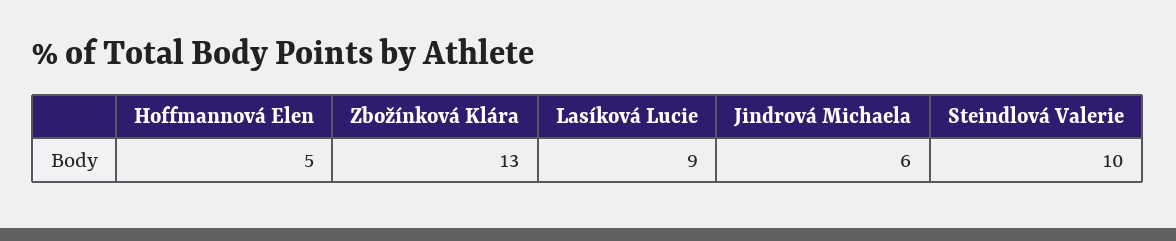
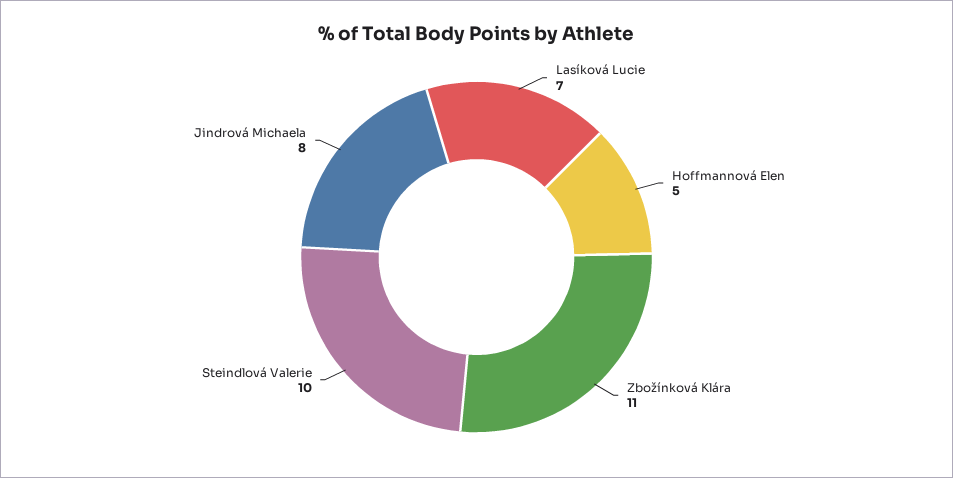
Zbožínková Klára: 13 -> 11
Lasíková Lucie: 9 -> 7
Jindrová Michaela: 6 -> 8

